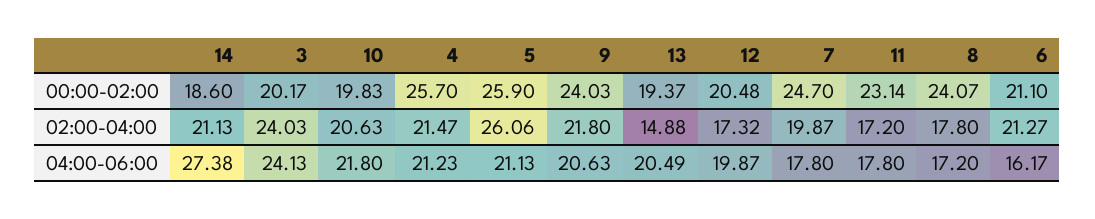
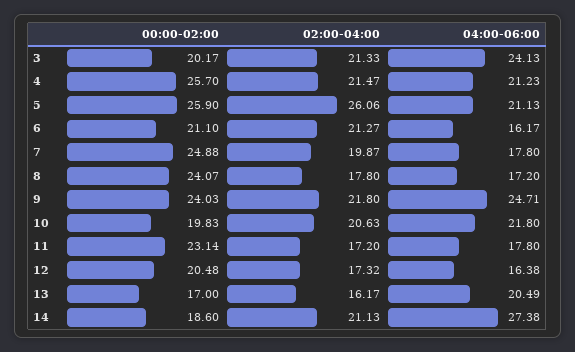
13, 00:00-02:00: 19.37 -> 17
7, 00:00-02:00: 24.7 -> 24.88
3, 02:00-04:00: 24.03 -> 21.33
13, 02:00-04:00: 14.88 -> 16.17
9, 04:00-06:00: 20.63 -> 24.71
12, 04:00-06:00: 19.87 -> 16.38

